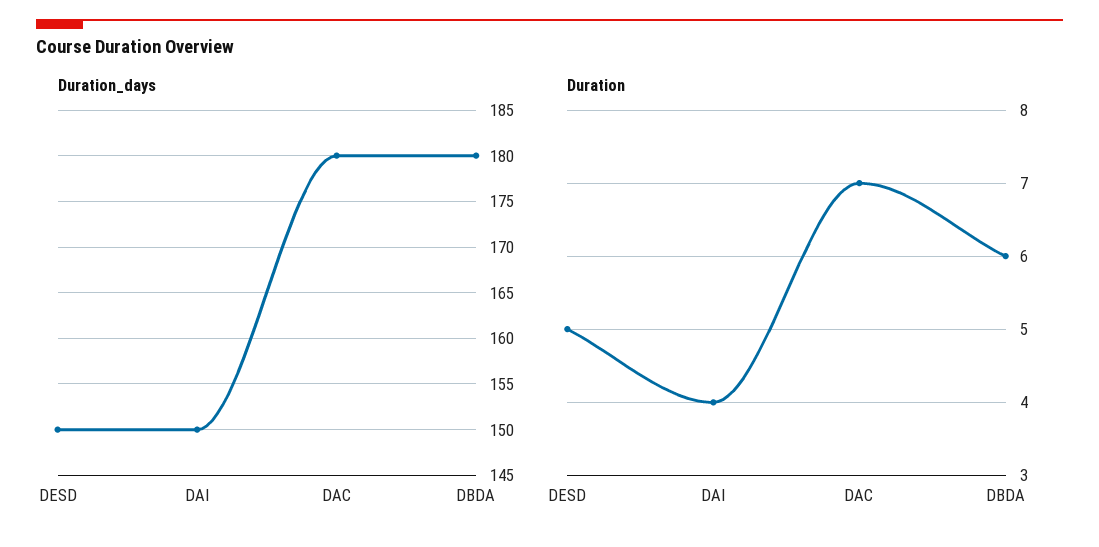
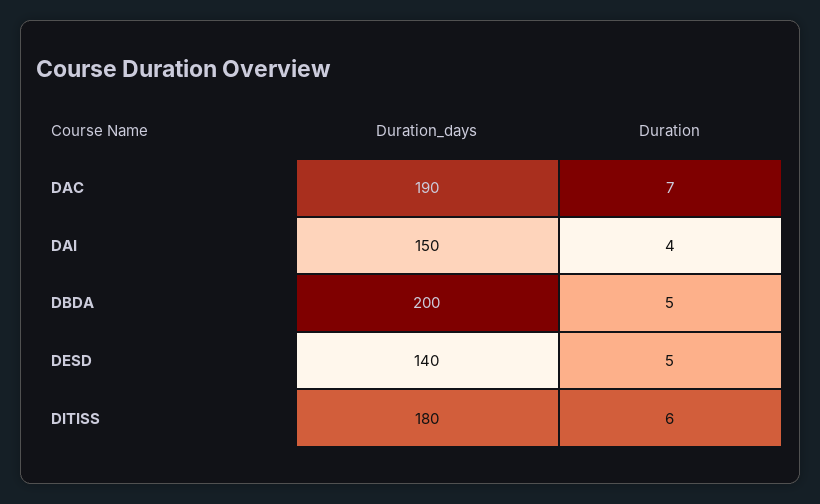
Duration_days, DESD: 150 -> 140
Duration_days, DAC: 180 -> 190
Duration_days, DBDA: 180 -> 200
Duration, DBDA: 6 -> 5
Duration_days, DITISS: none -> 180
Duration, DITISS: none -> 6

